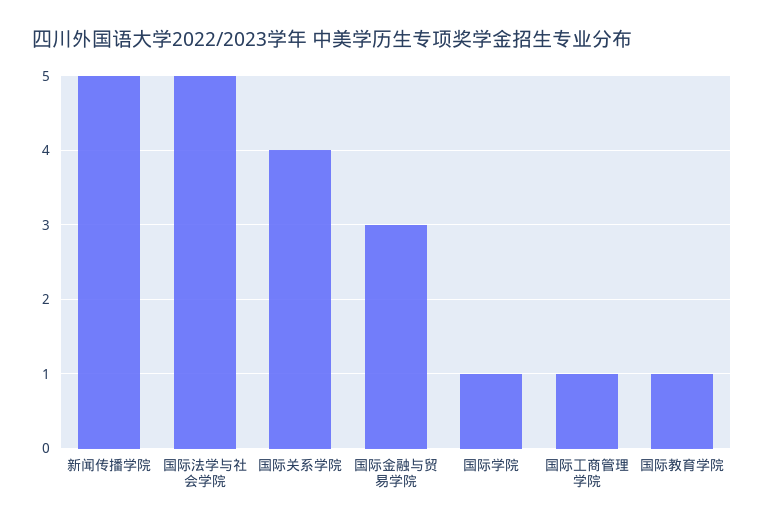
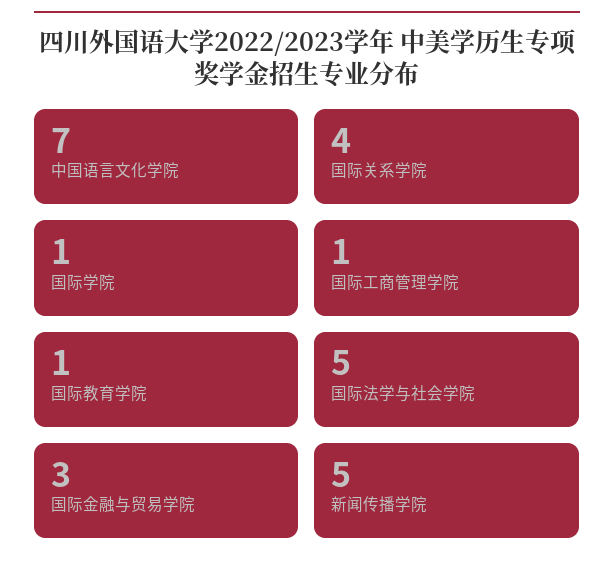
中国语言文化学院: none -> 7

